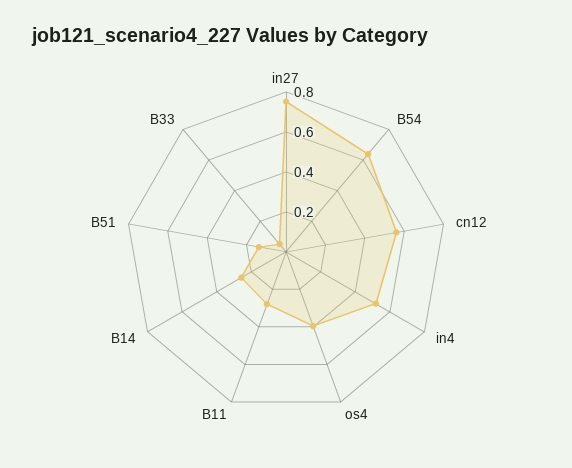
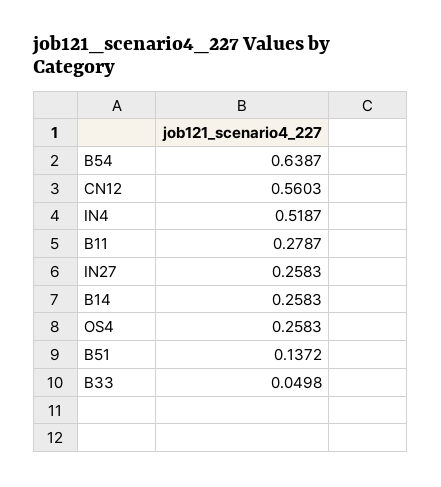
in27: 0.75 -> 0.2583
os4: 0.4 -> 0.2583

